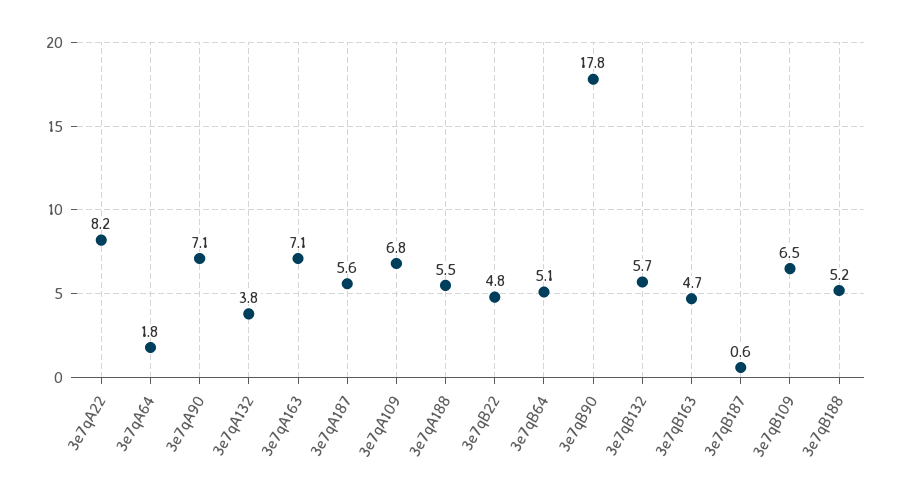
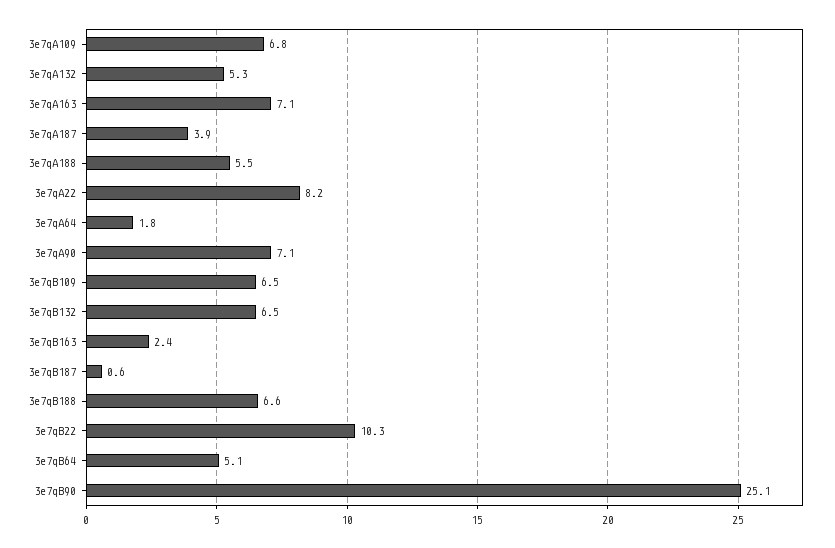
3e7qA132: 3.8 -> 5.3
3e7qA187: 5.6 -> 3.9
3e7qB22: 4.8 -> 10.3
3e7qB90: 17.8 -> 25.1
3e7qB132: 5.7 -> 6.5
3e7qB163: 4.7 -> 2.4
3e7qB188: 5.2 -> 6.6

